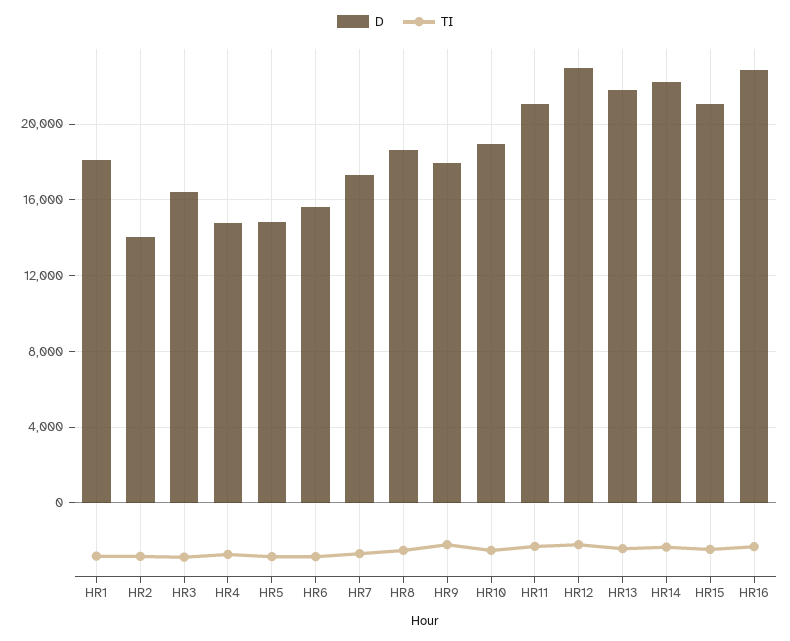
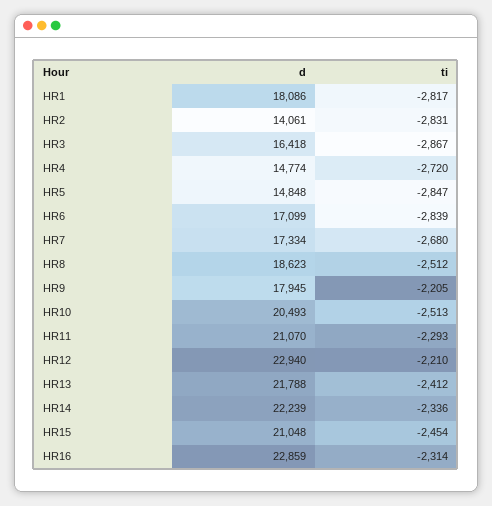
D, HR6: 15500 -> 17099
D, HR10: 19000 -> 20493

